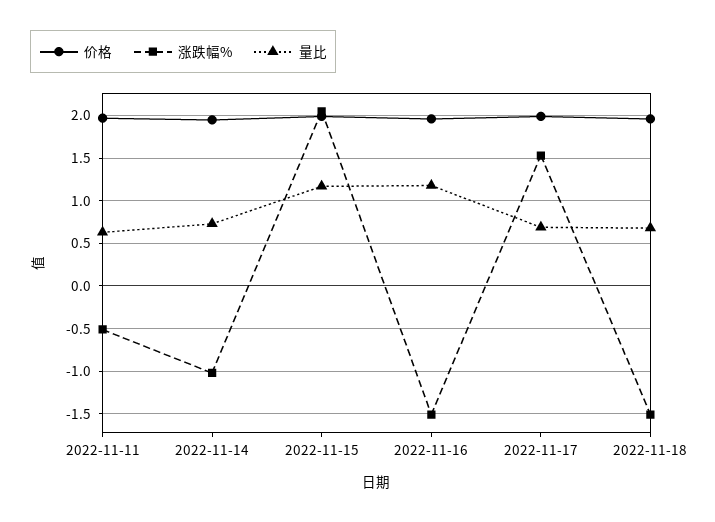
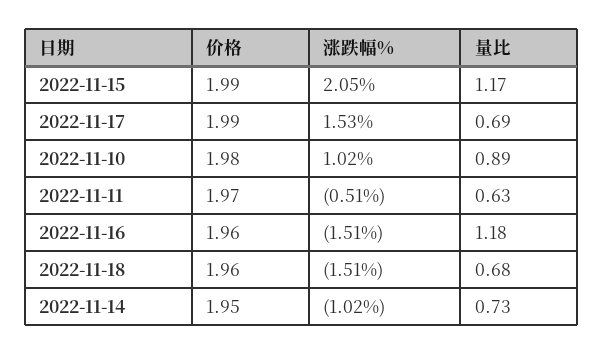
价格, 2022-11-10: none -> 1.98
涨跌幅%, 2022-11-10: none -> 1.02
量比, 2022-11-10: none -> 0.89

